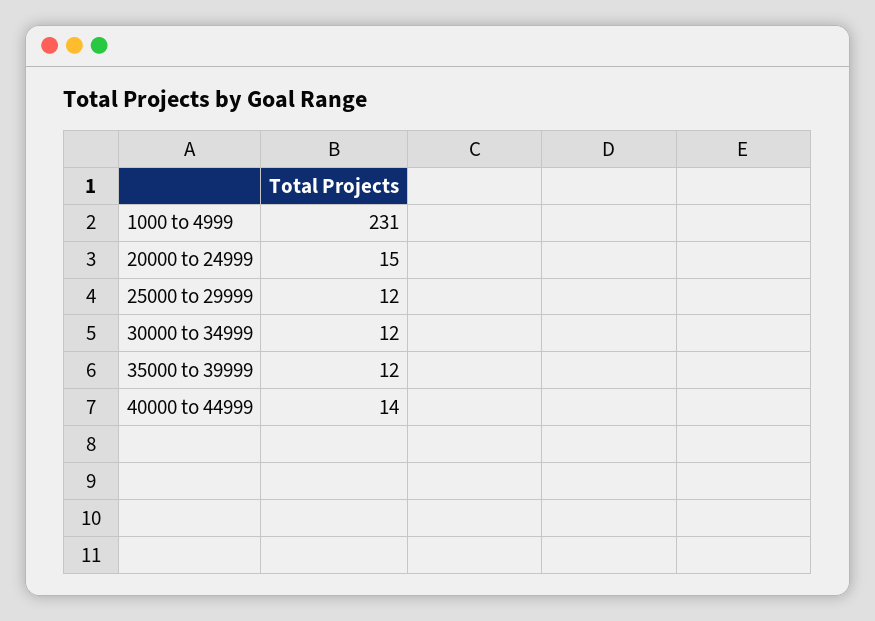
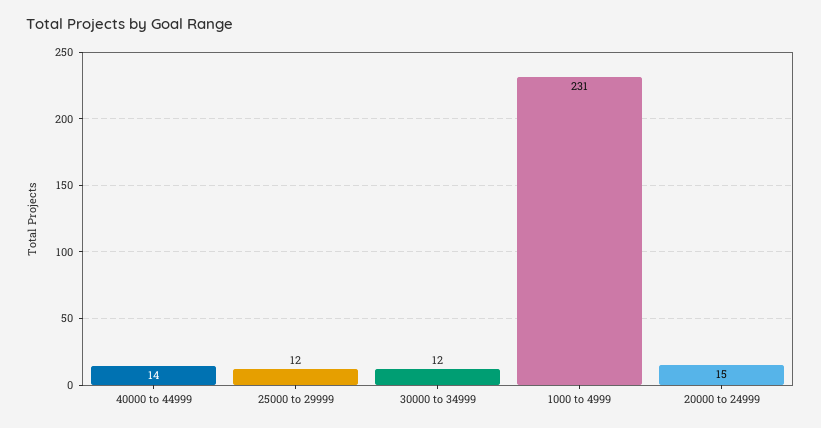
35000 to 39999: 12 -> none

